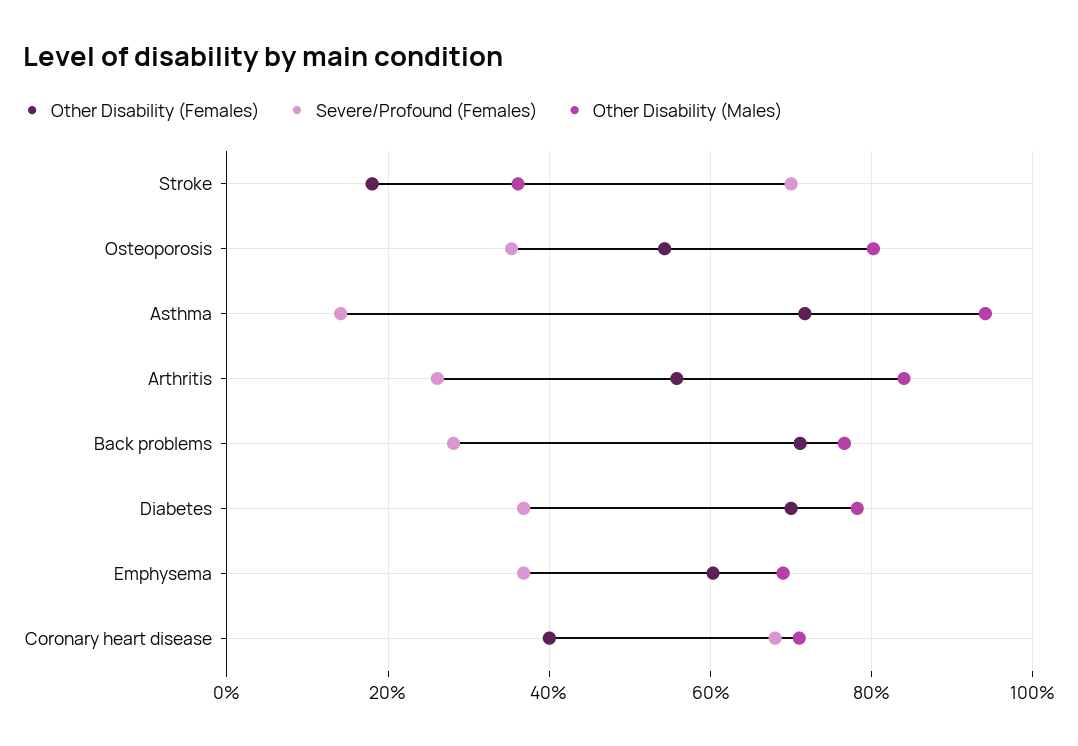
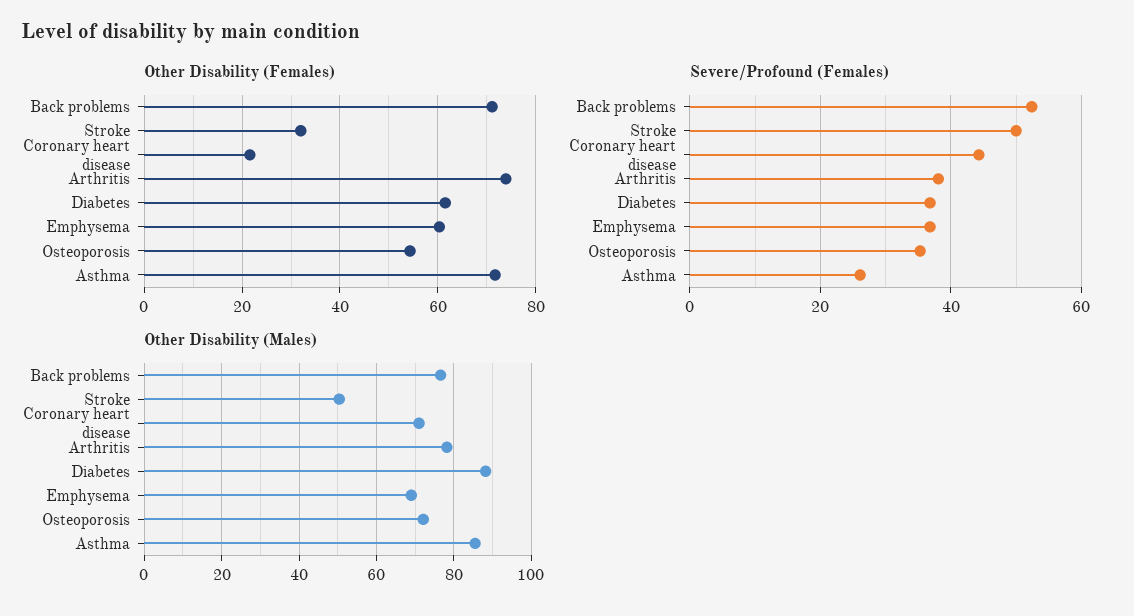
Other Disability (Females), Stroke: 18 -> 32
Severe/Profound (Females), Stroke: 70 -> 50
Other Disability (Males), Stroke: 36 -> 50
Other Disability (Males), Osteoporosis: 80 -> 72
Severe/Profound (Females), Asthma: 14 -> 26
Other Disability (Males), Asthma: 94 -> 86
Other Disability (Females), Arthritis: 56 -> 74
Severe/Profound (Females), Arthritis: 26 -> 38
Other Disability (Males), Arthritis: 84 -> 78
Severe/Profound (Females), Back problems: 28 -> 52
Other Disability (Females), Diabetes: 70 -> 62
Other Disability (Males), Diabetes: 78 -> 88
Other Disability (Females), Coronary heart disease: 40 -> 22
Severe/Profound (Females), Coronary heart disease: 68 -> 44

